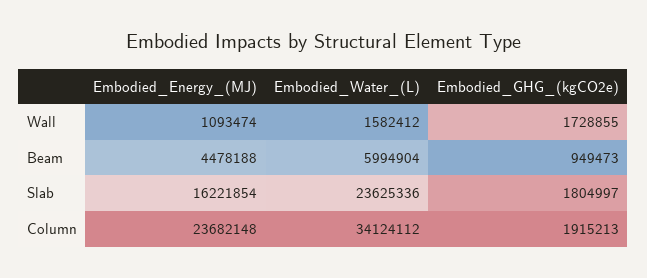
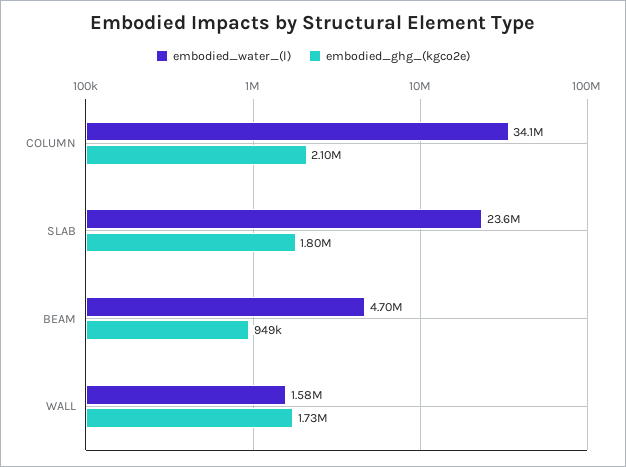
Embodied_Energy_(MJ), Wall: 1093474 -> none
Embodied_Energy_(MJ), Beam: 4478188 -> none
Embodied_Water_(L), Beam: 5994904 -> 4700000
Embodied_Energy_(MJ), Slab: 16221854 -> none
Embodied_Energy_(MJ), Column: 23682148 -> none
Embodied_GHG_(kgCO2e), Column: 1915213 -> 2100000

